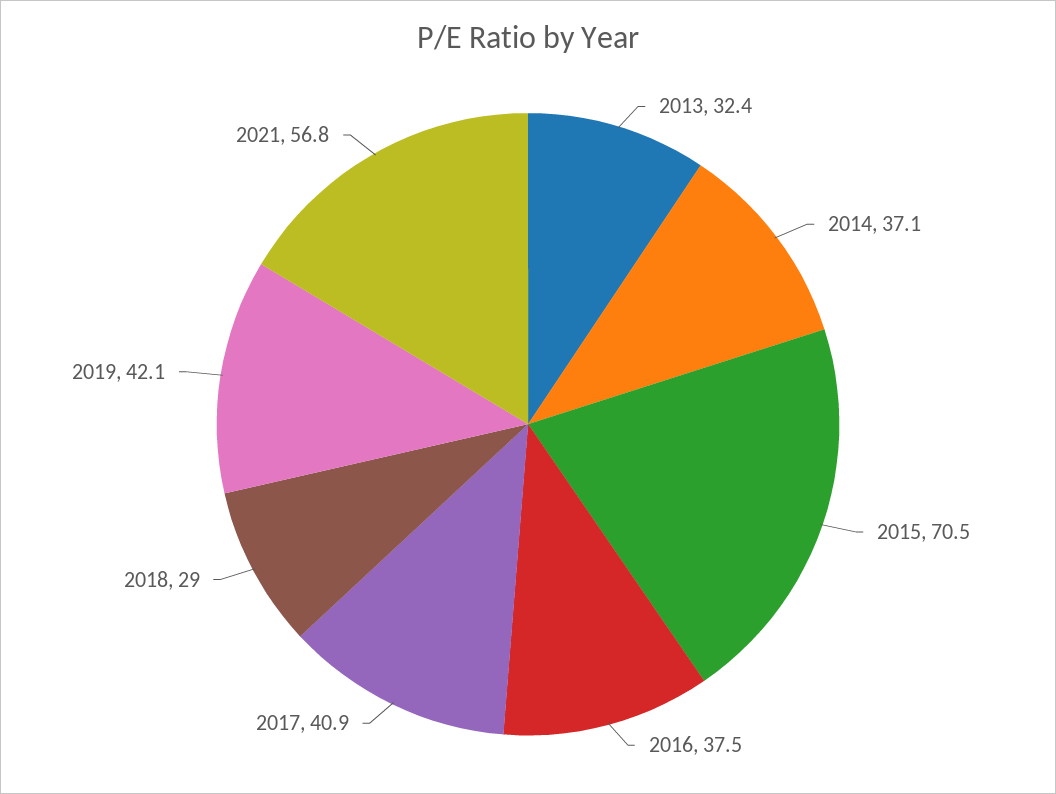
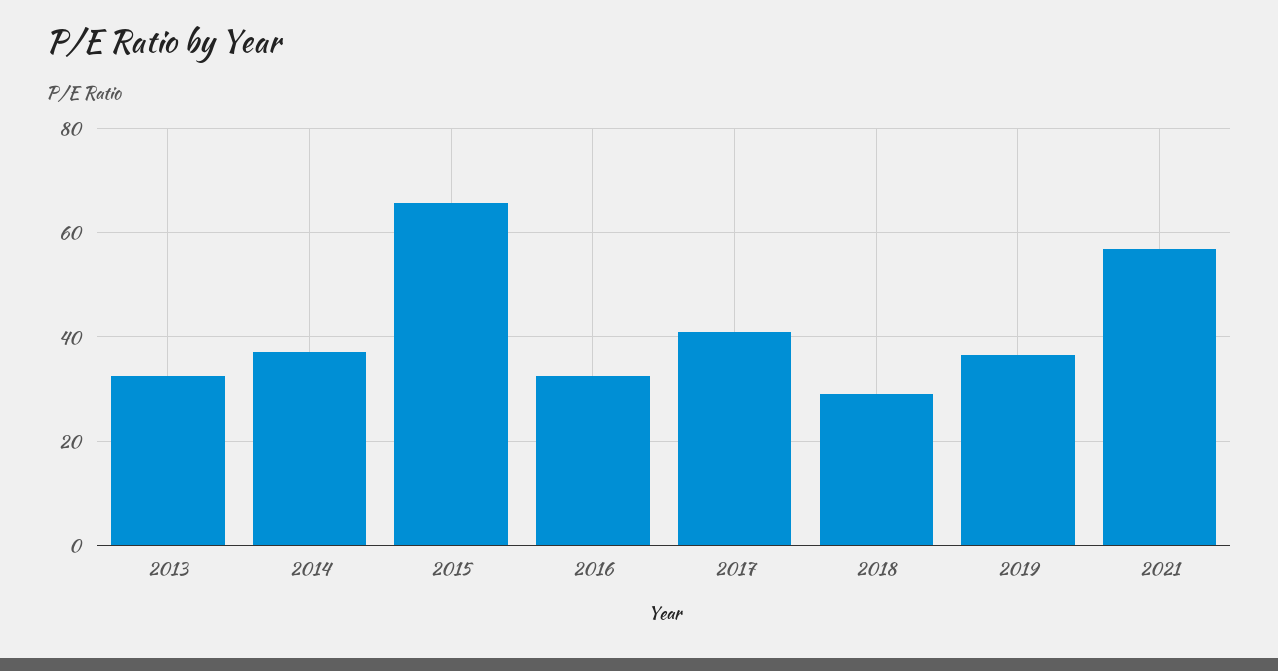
2015: 70.5 -> 66
2016: 37.5 -> 32
2019: 42.1 -> 36

